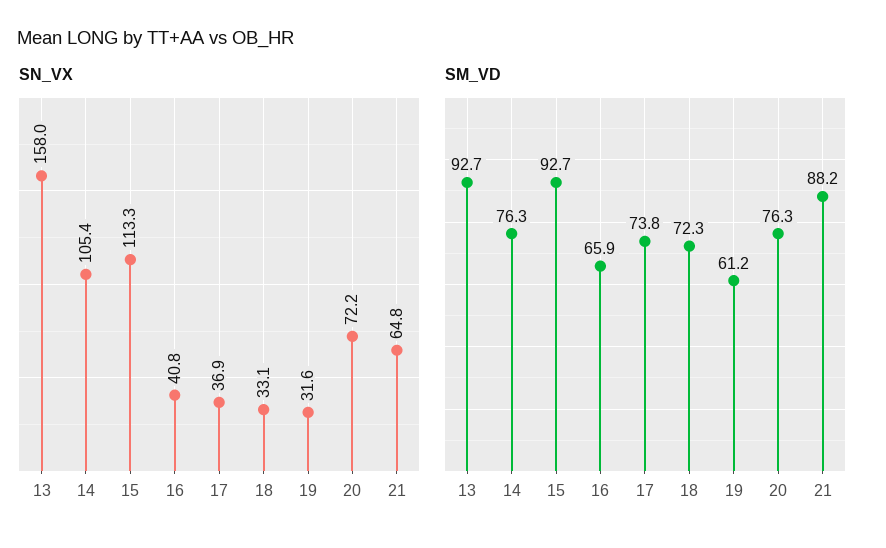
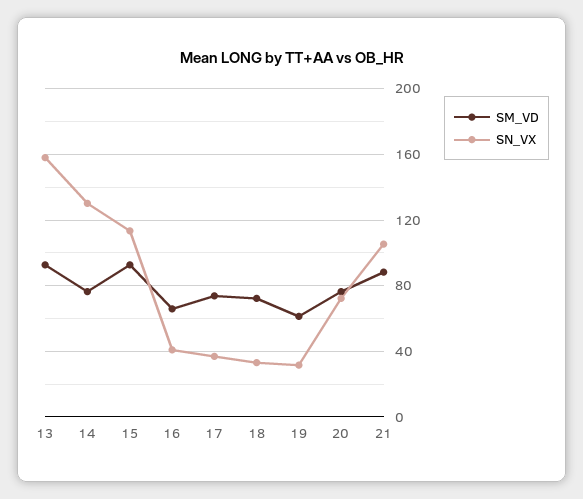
SN_VX, 14: 105.4 -> 130
SN_VX, 21: 64.8 -> 105

